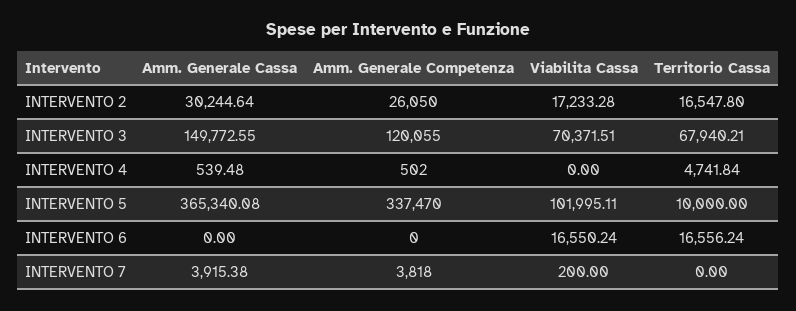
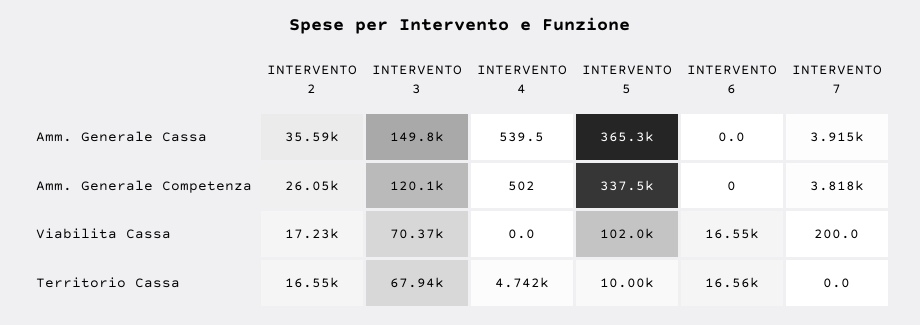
Amm. Generale Cassa, INTERVENTO 2: 30244.64 -> 35590

